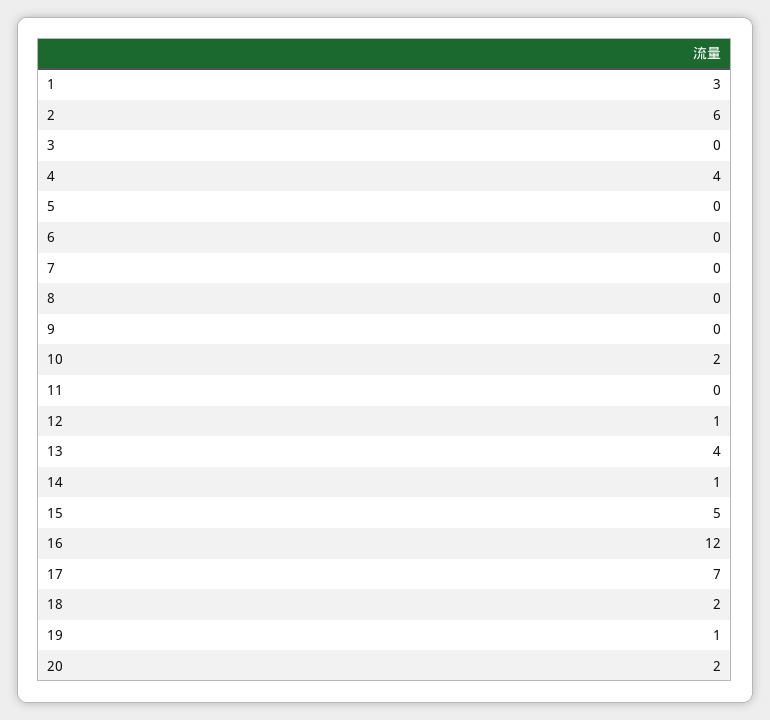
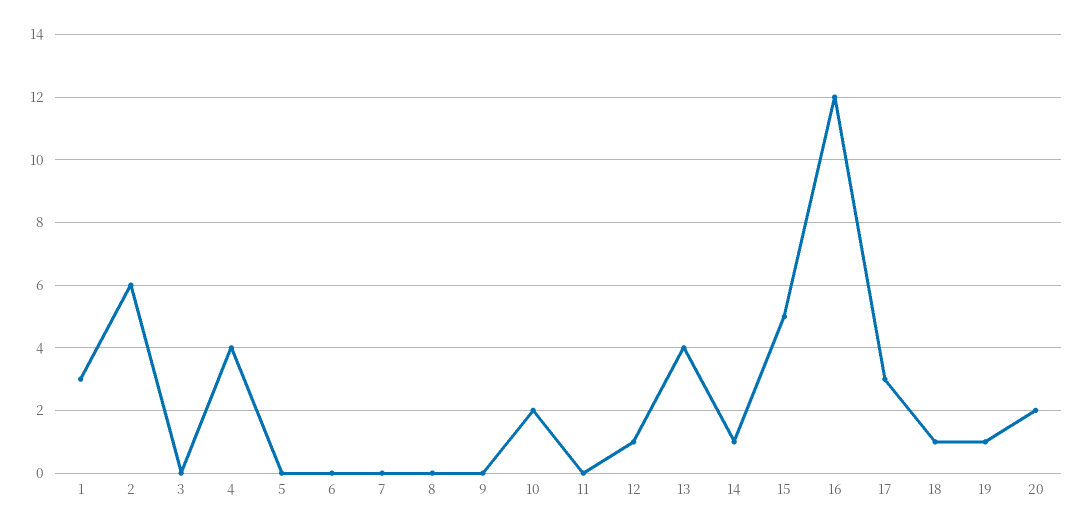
17: 7 -> 3
18: 2 -> 1

